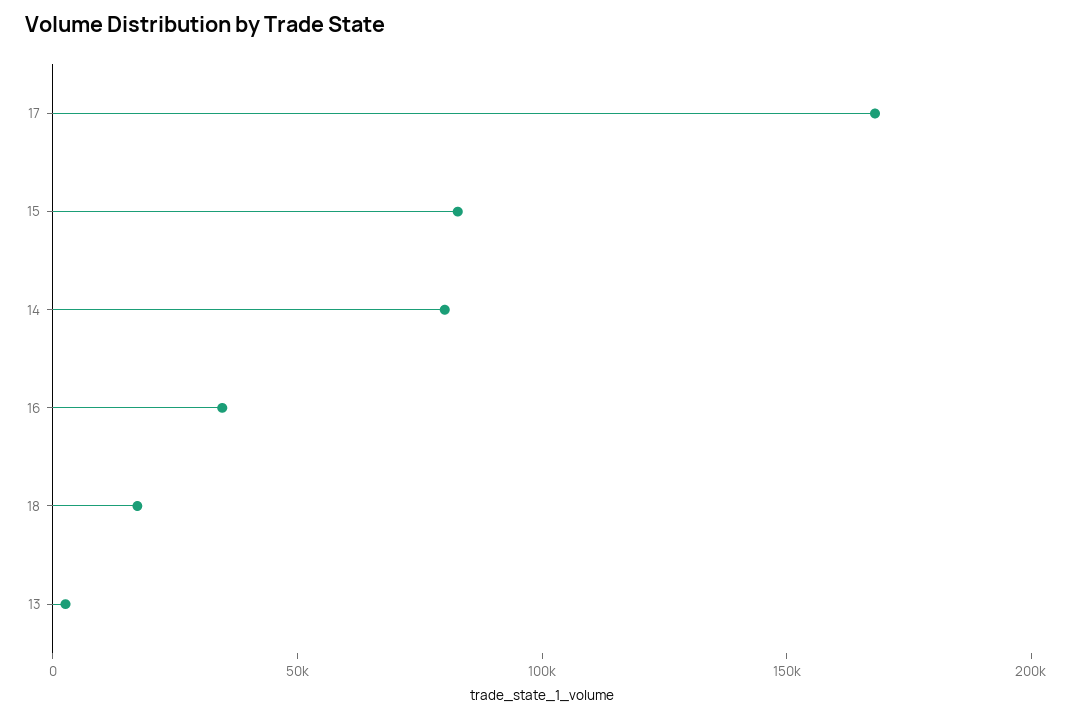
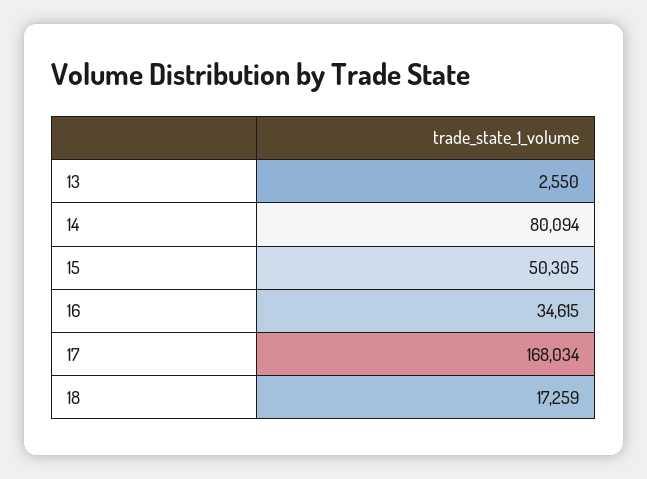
15: 80000 -> 50305

